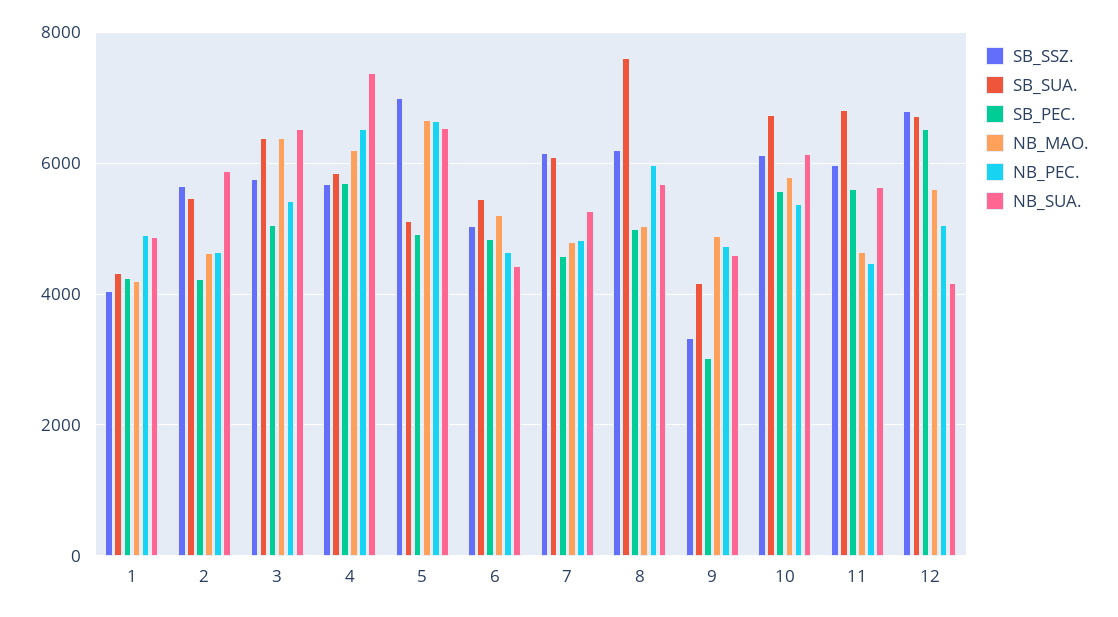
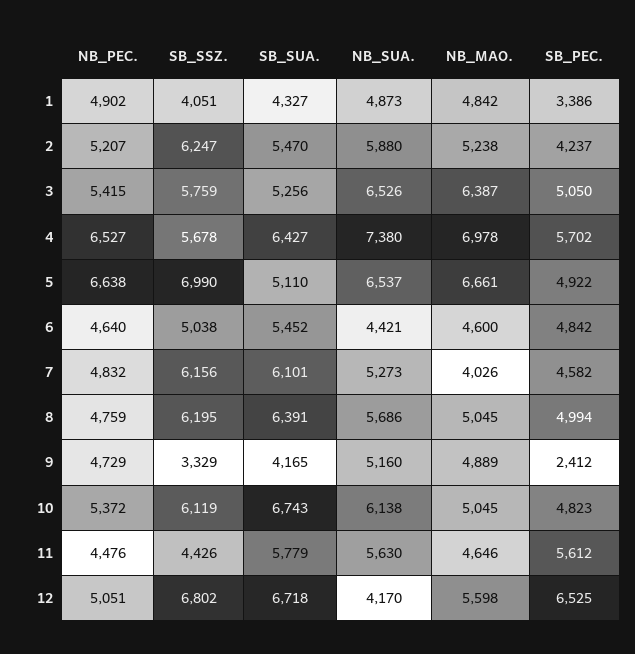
SB_PEC., 1: 4200 -> 3386
NB_MAO., 1: 4200 -> 4842
SB_SSZ., 2: 5600 -> 6247
NB_MAO., 2: 4600 -> 5238
NB_PEC., 2: 4600 -> 5207
SB_SUA., 3: 6400 -> 5256
SB_SUA., 4: 5800 -> 6427
NB_MAO., 4: 6200 -> 6978
NB_MAO., 6: 5200 -> 4600
NB_MAO., 7: 4800 -> 4026
SB_SUA., 8: 7600 -> 6391
NB_PEC., 8: 6000 -> 4759
SB_PEC., 9: 3000 -> 2412
NB_SUA., 9: 4600 -> 5160
SB_PEC., 10: 5600 -> 4823
NB_MAO., 10: 5800 -> 5045
SB_SSZ., 11: 6000 -> 4426
SB_SUA., 11: 6800 -> 5779

